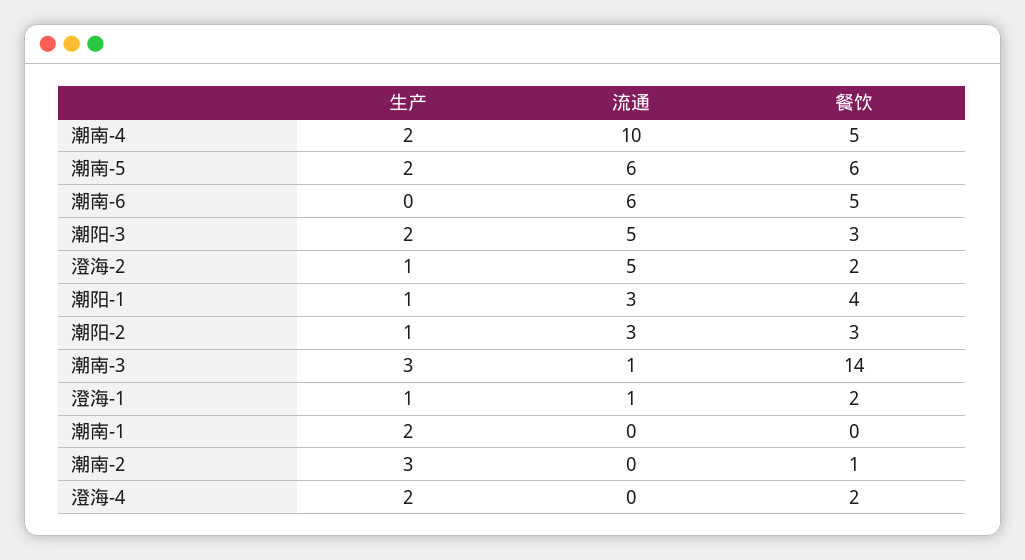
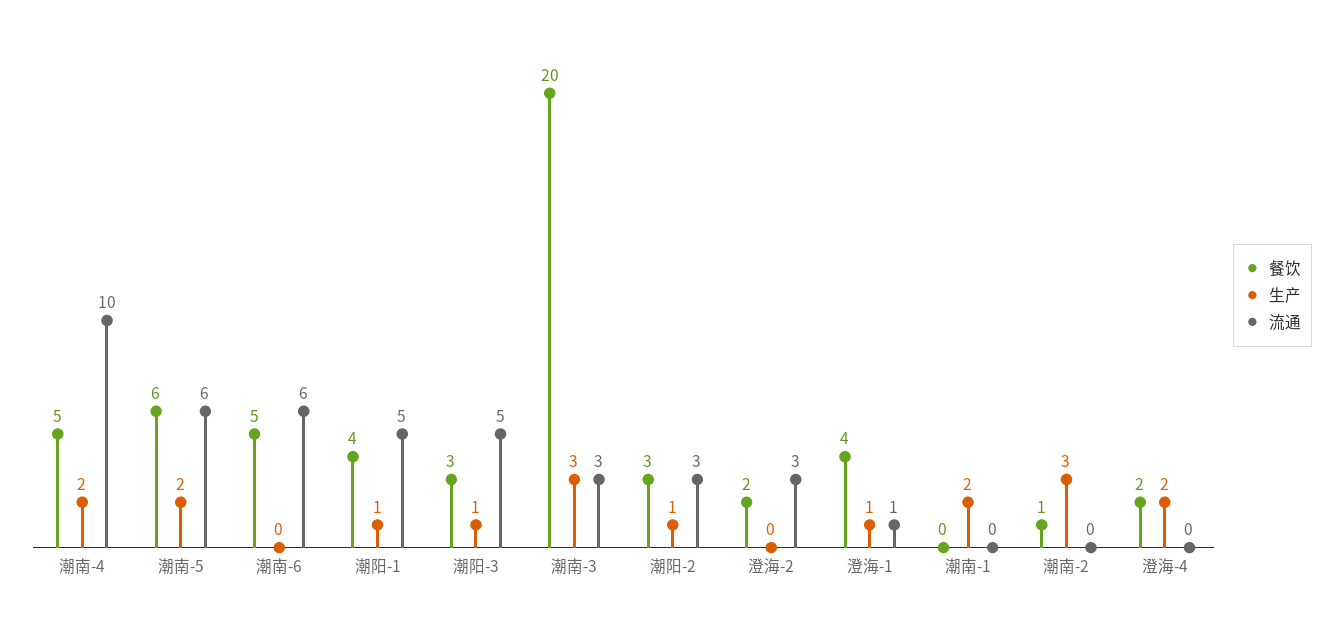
生产, 潮阳-3: 2 -> 1
生产, 澄海-2: 1 -> 0
流通, 澄海-2: 5 -> 3
流通, 潮阳-1: 3 -> 5
流通, 潮南-3: 1 -> 3
餐饮, 潮南-3: 14 -> 20
餐饮, 澄海-1: 2 -> 4

